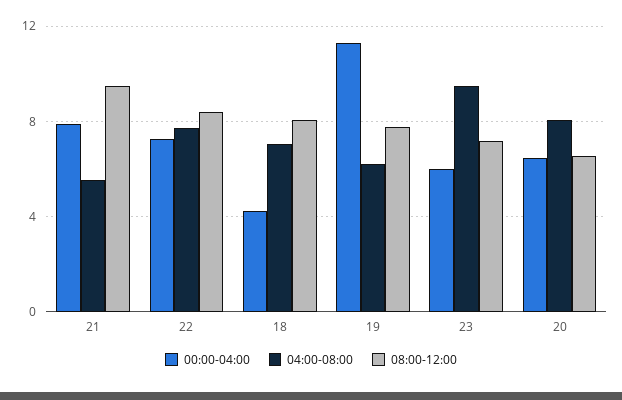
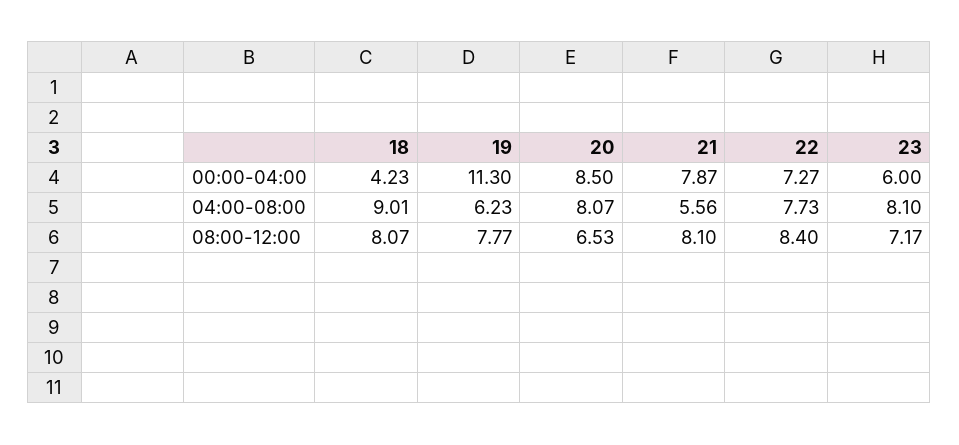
08:00-12:00, 21: 9.5 -> 8.1
04:00-08:00, 18: 7 -> 9.01
04:00-08:00, 23: 9.5 -> 8.1
00:00-04:00, 20: 6.5 -> 8.5

